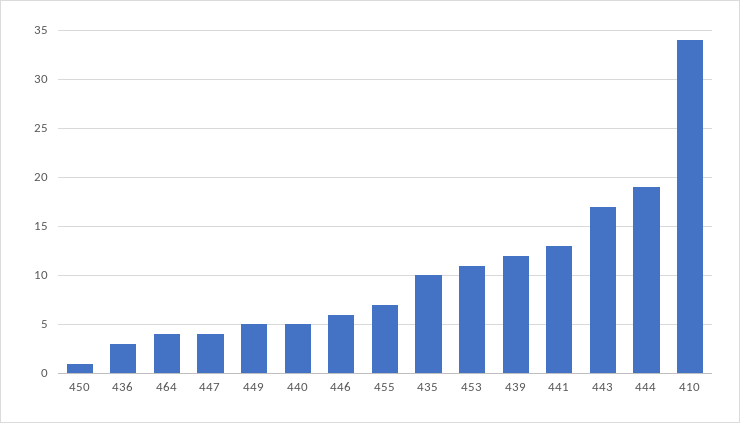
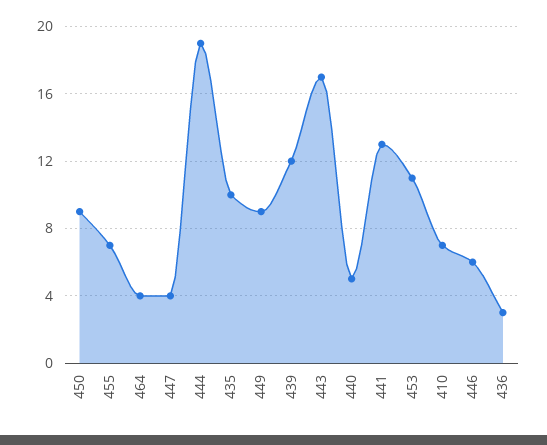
450: 1 -> 9
449: 5 -> 9
410: 34 -> 7

